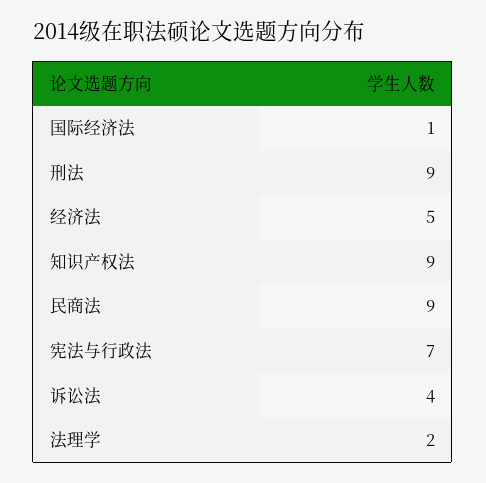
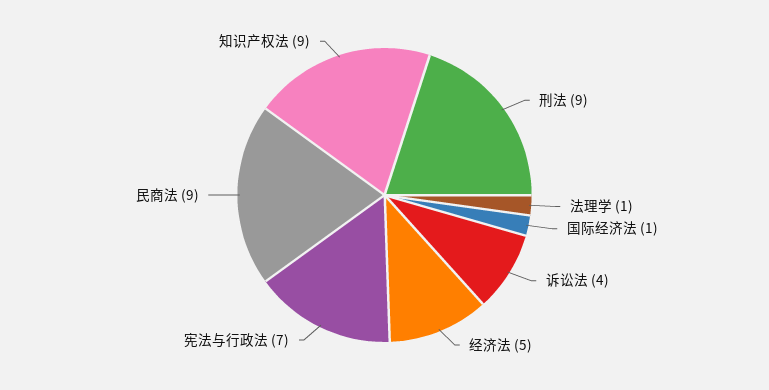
法理学: 2 -> 1

